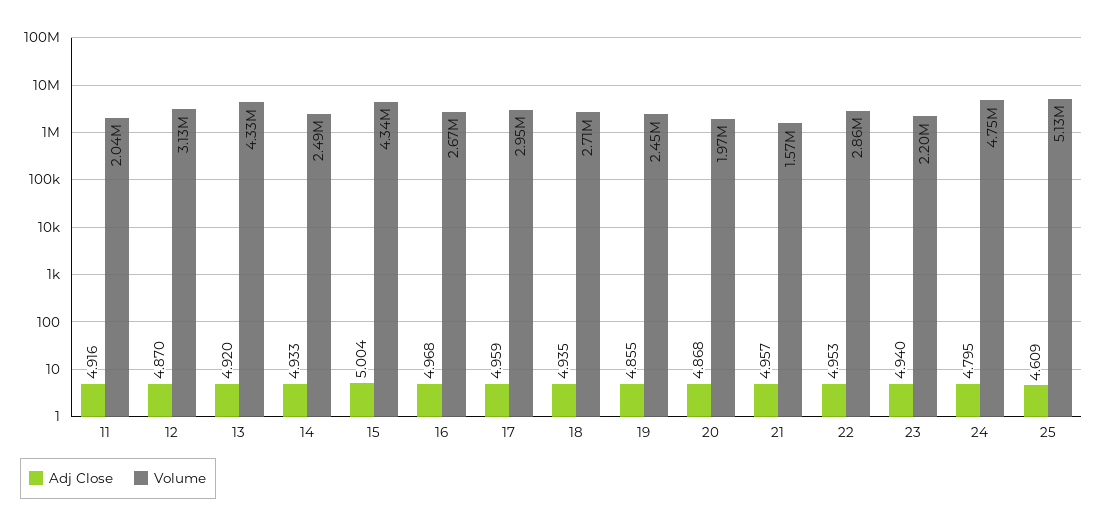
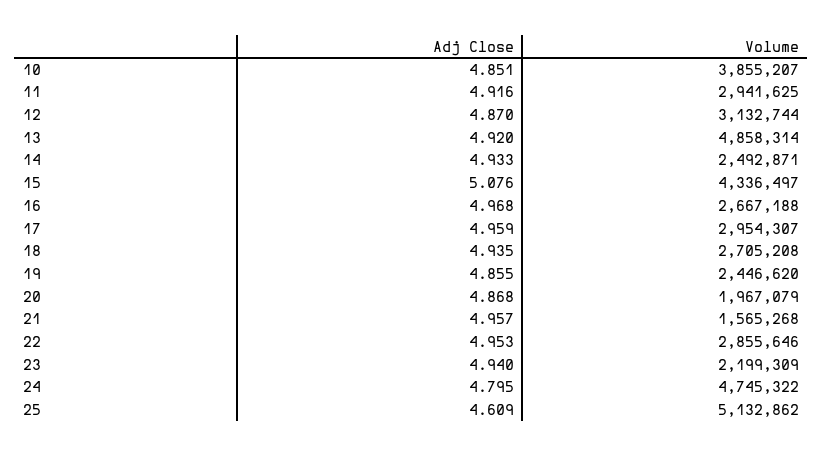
Volume, 11: 2040000 -> 2941625
Volume, 13: 4330000 -> 4858314
Adj Close, 15: 5.004 -> 5.076
Adj Close, 10: none -> 4.851
Volume, 10: none -> 3855207

